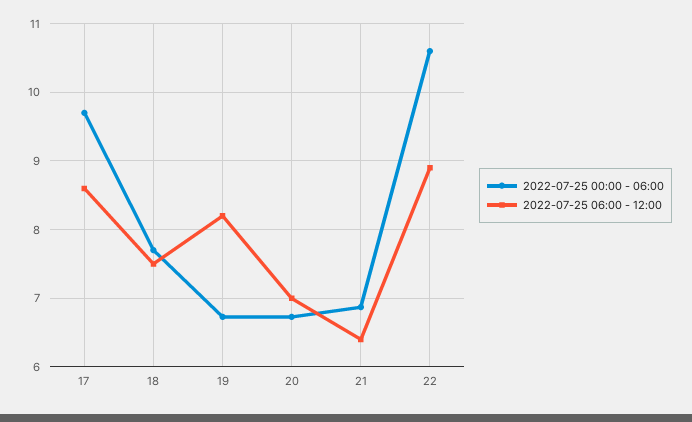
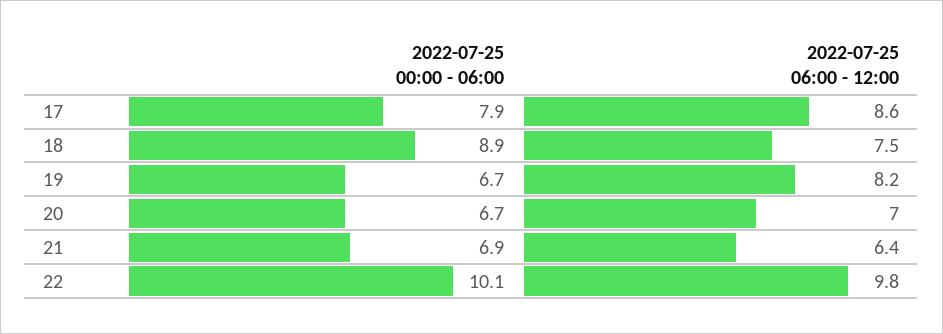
2022-07-25 00:00 - 06:00, 17: 9.7 -> 7.9
2022-07-25 00:00 - 06:00, 18: 7.7 -> 8.9
2022-07-25 00:00 - 06:00, 22: 10.6 -> 10.1
2022-07-25 06:00 - 12:00, 22: 8.9 -> 9.8

